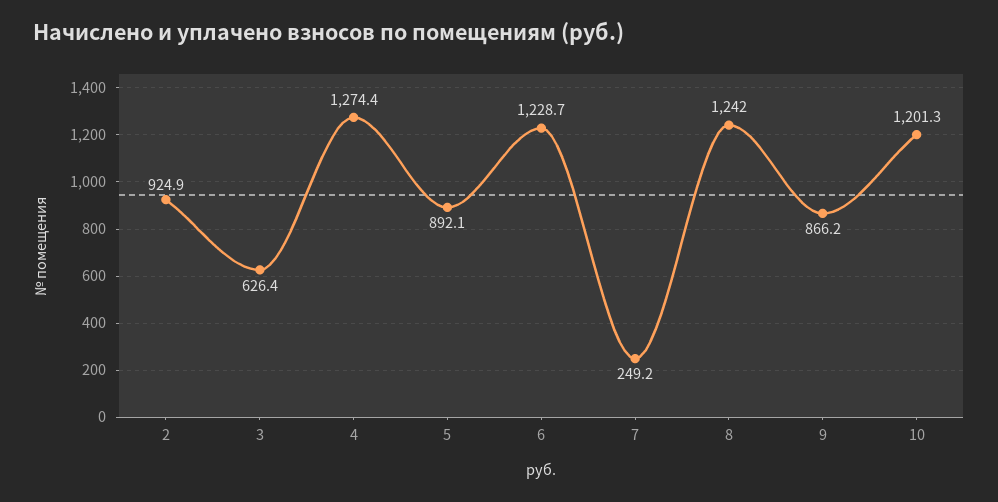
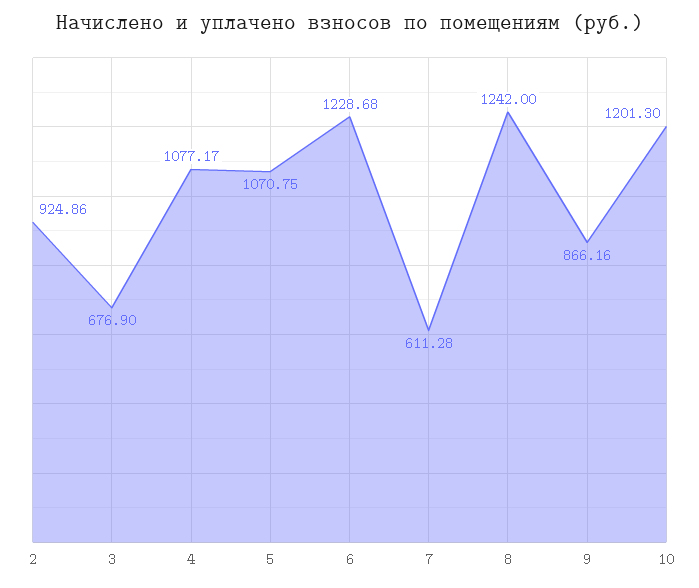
3: 626.4 -> 676.9
4: 1274.4 -> 1077.17
5: 892.1 -> 1070.75
7: 249.2 -> 611.28

